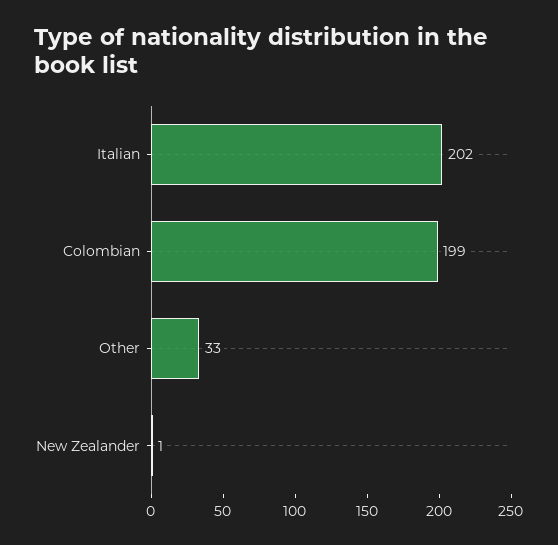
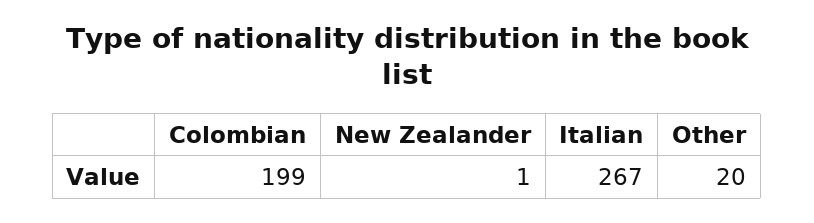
Italian: 202 -> 267
Other: 33 -> 20

